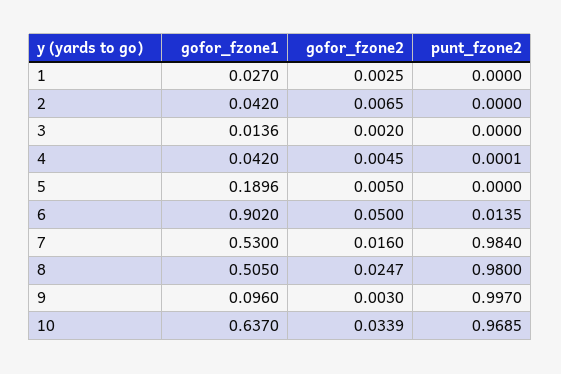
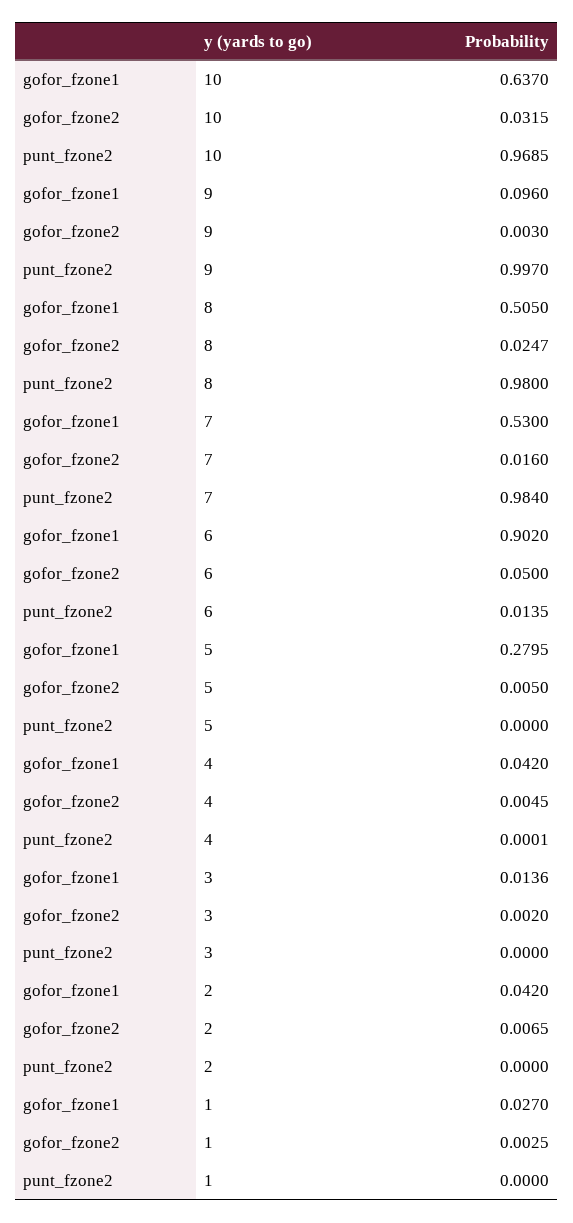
gofor_fzone1, 5: 0.1896 -> 0.2795
gofor_fzone2, 10: 0.0339 -> 0.0315

